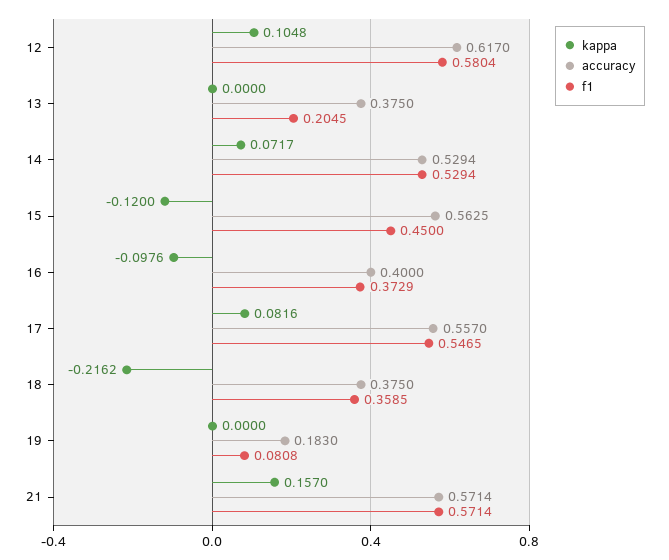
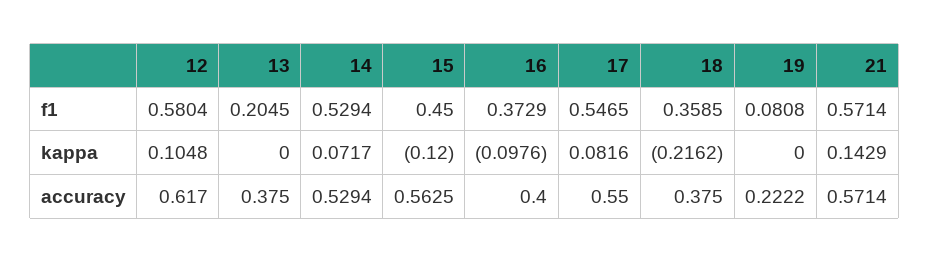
accuracy, 17: 0.557 -> 0.55
accuracy, 19: 0.183 -> 0.2222
kappa, 21: 0.157 -> 0.1429

